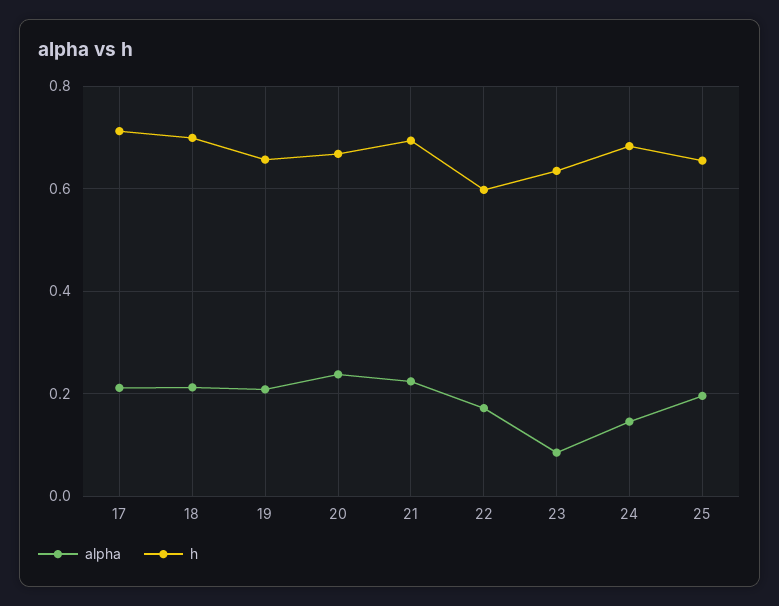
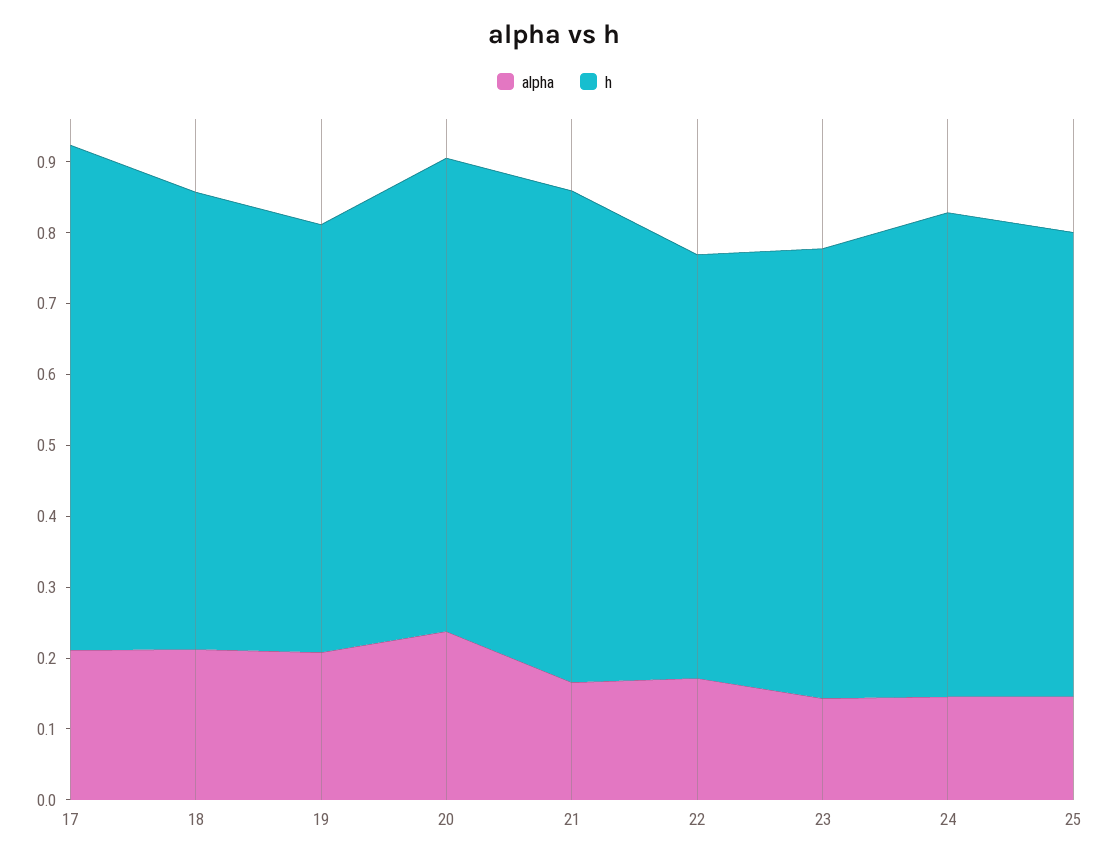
h, 18: 0.7 -> 0.64
h, 19: 0.66 -> 0.6
alpha, 21: 0.22 -> 0.16
alpha, 23: 0.08 -> 0.14
alpha, 25: 0.2 -> 0.14

